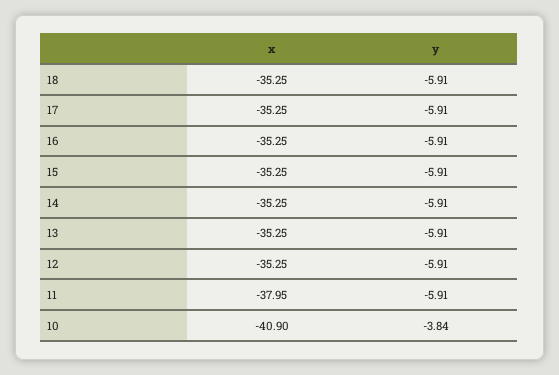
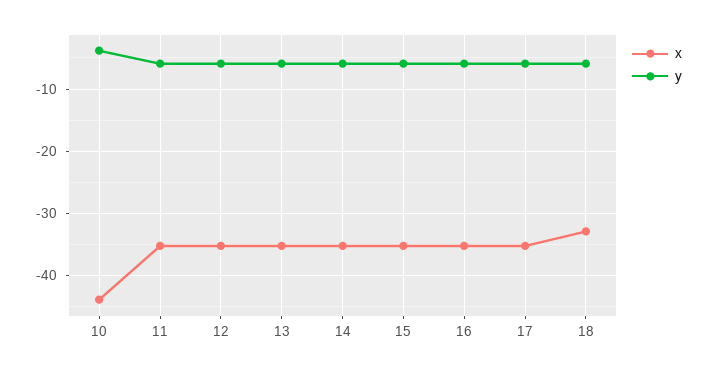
x, 18: -35.25 -> -33
x, 11: -37.95 -> -35
x, 10: -40.9 -> -44

